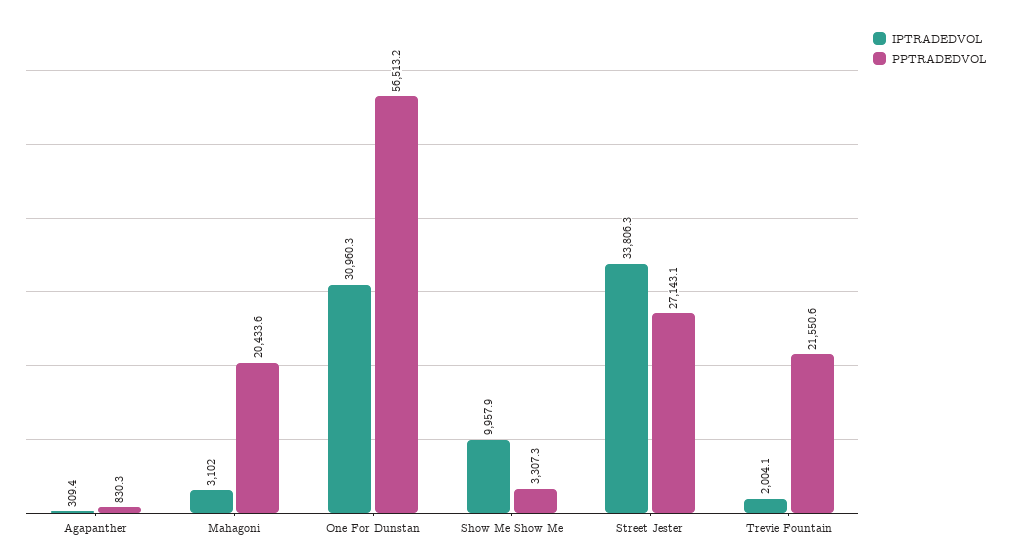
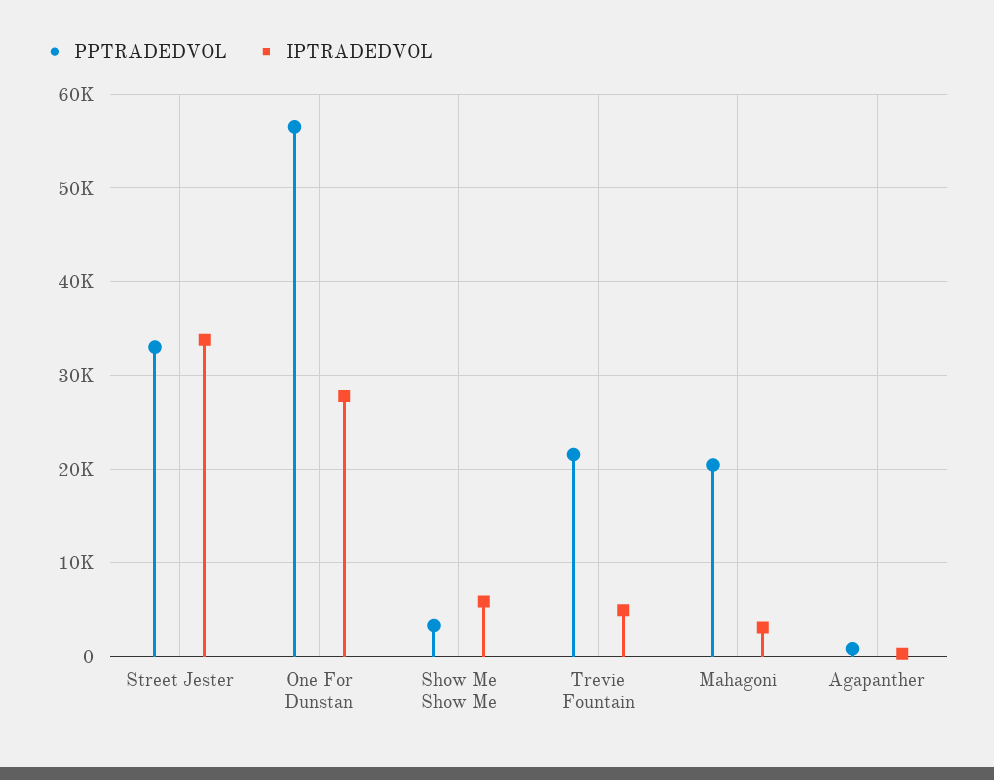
IPTRADEDVOL, One For Dunstan: 30960.3 -> 28000
IPTRADEDVOL, Show Me Show Me: 9957.9 -> 6000
PPTRADEDVOL, Street Jester: 27143.1 -> 33000
IPTRADEDVOL, Trevie Fountain: 2004.1 -> 5000

